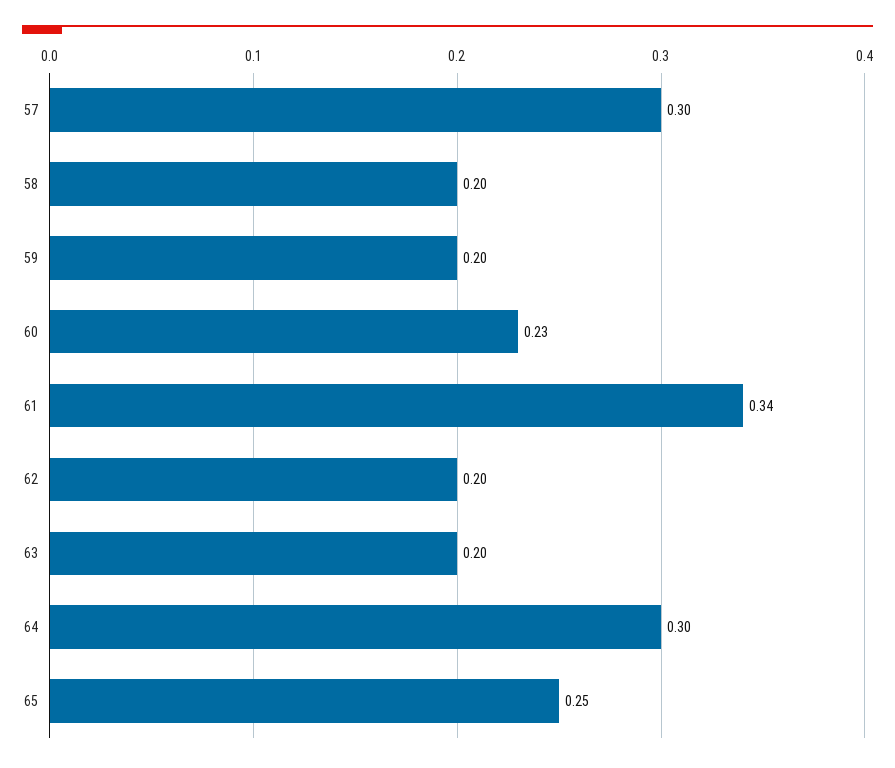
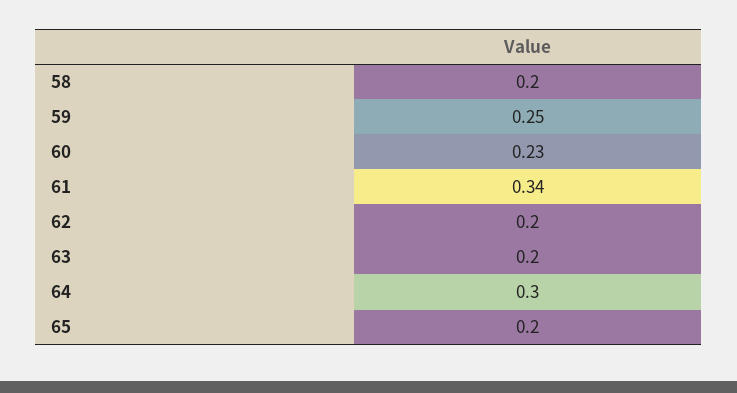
57: 0.3 -> none
59: 0.2 -> 0.25
65: 0.25 -> 0.2

